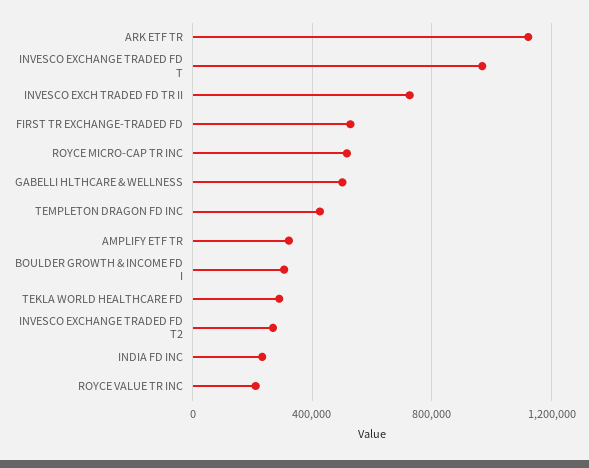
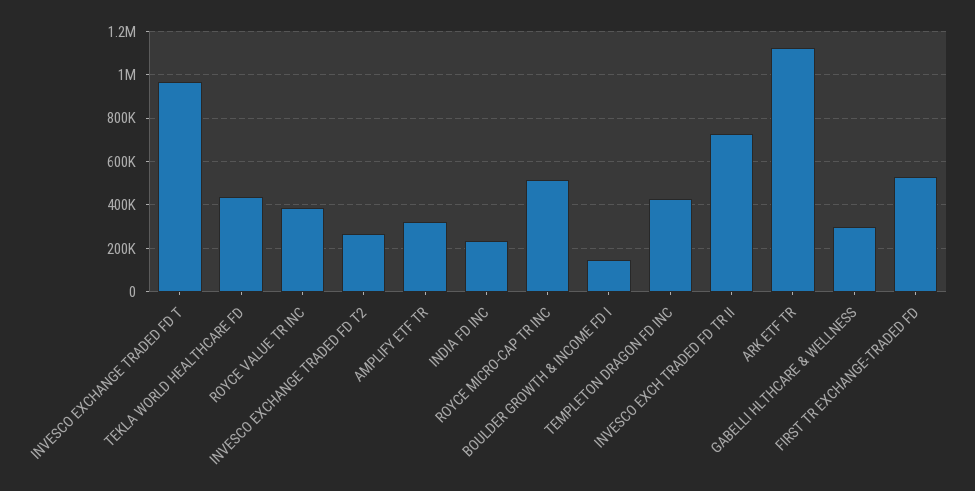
GABELLI HLTHCARE & WELLNESS: 500000 -> 300000
BOULDER GROWTH & INCOME FD I: 300000 -> 150000
TEKLA WORLD HEALTHCARE FD: 300000 -> 450000
ROYCE VALUE TR INC: 200000 -> 400000

